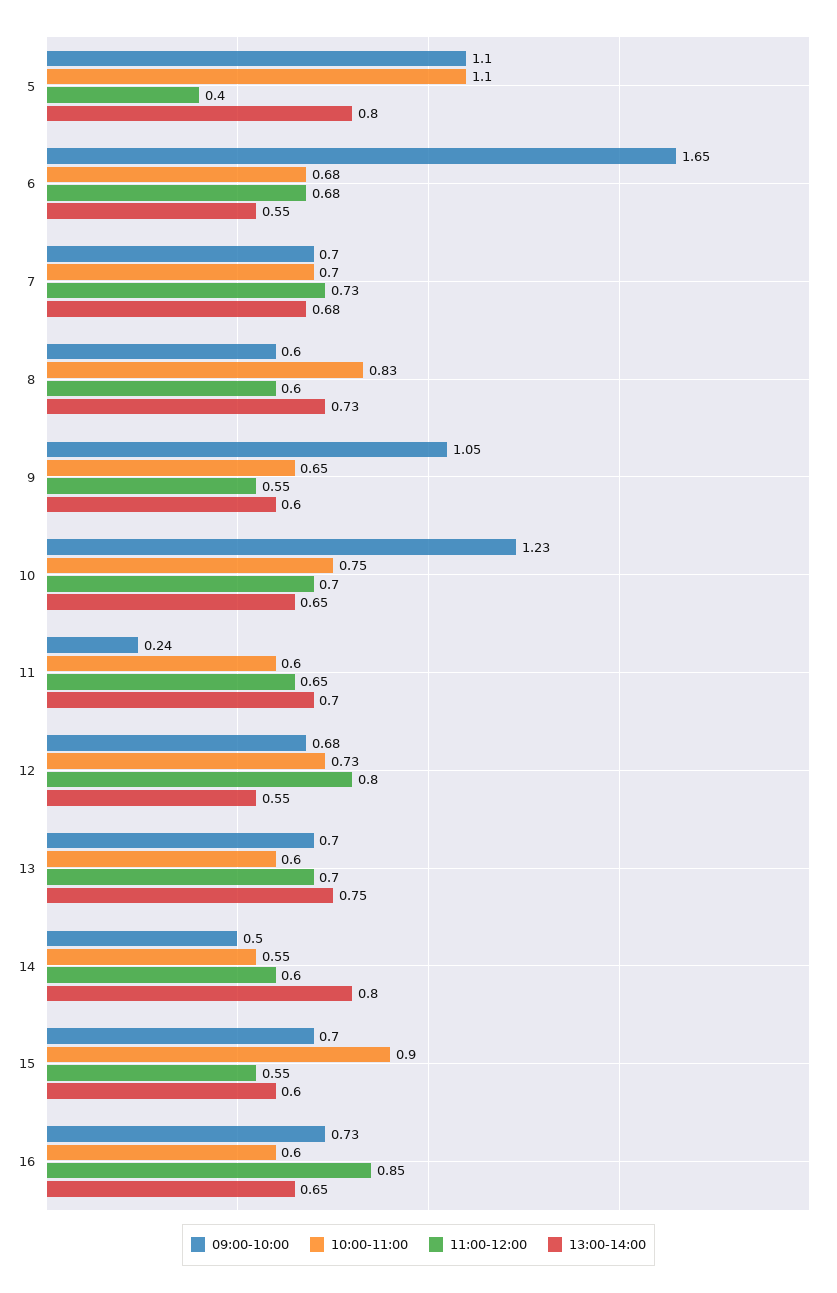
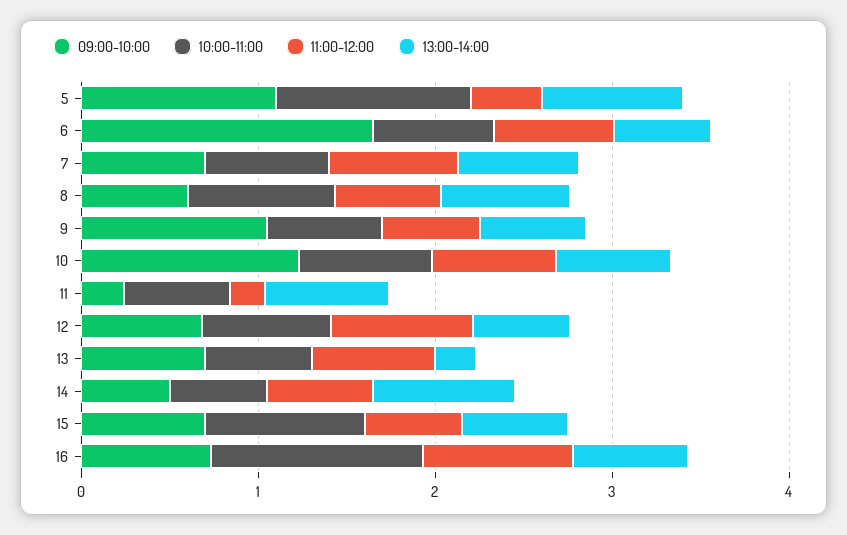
11:00-12:00, 11: 0.65 -> 0.2
13:00-14:00, 13: 0.75 -> 0.2
10:00-11:00, 16: 0.6 -> 1.2

